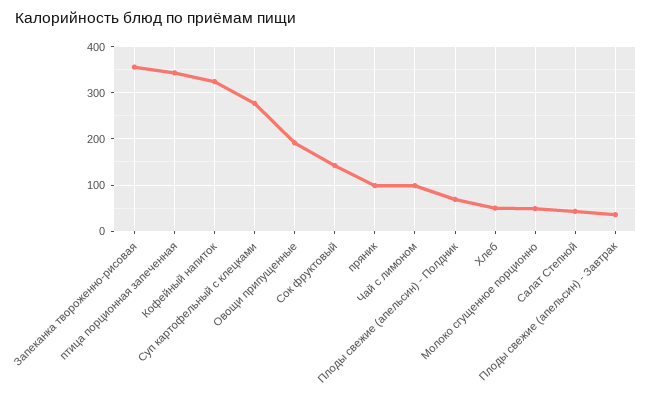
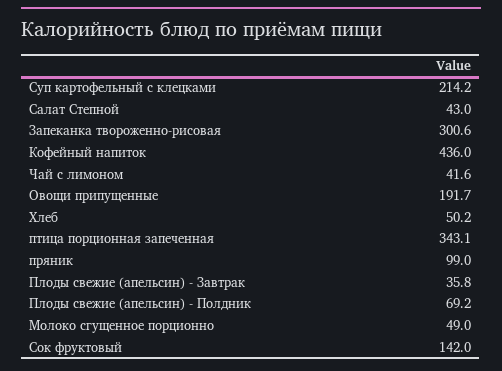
Запеканка твороженно-рисовая: 360 -> 300.6
Кофейный напиток: 320 -> 436
Суп картофельный с клецками: 280 -> 214.2
Чай с лимоном: 100 -> 41.6

